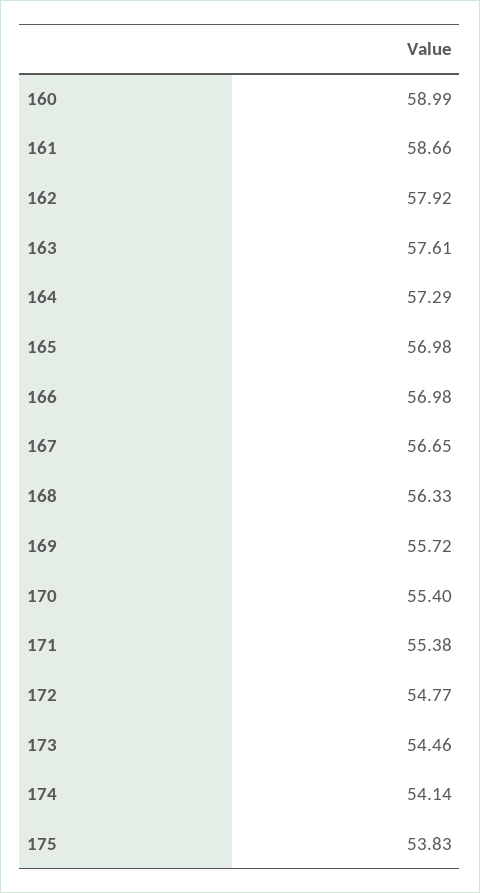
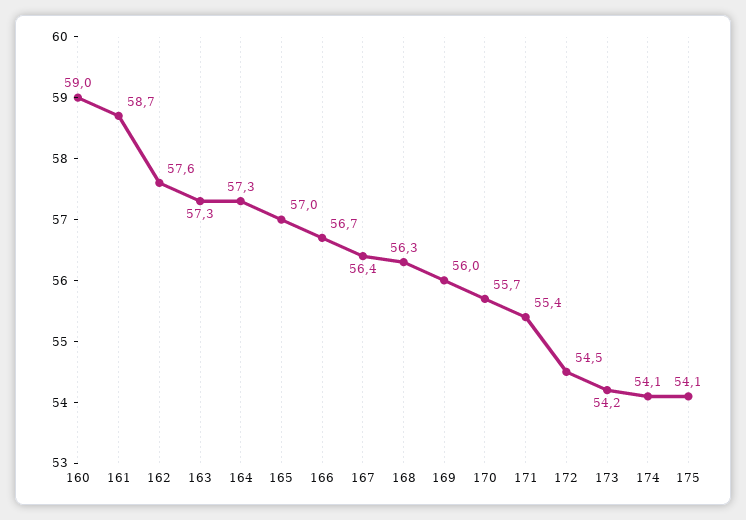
162: 57.92 -> 57.6
163: 57.61 -> 57.3
166: 56.98 -> 56.7
167: 56.65 -> 56.4
169: 55.72 -> 56
170: 55.4 -> 55.7
172: 54.77 -> 54.5
173: 54.46 -> 54.2
175: 53.83 -> 54.1

